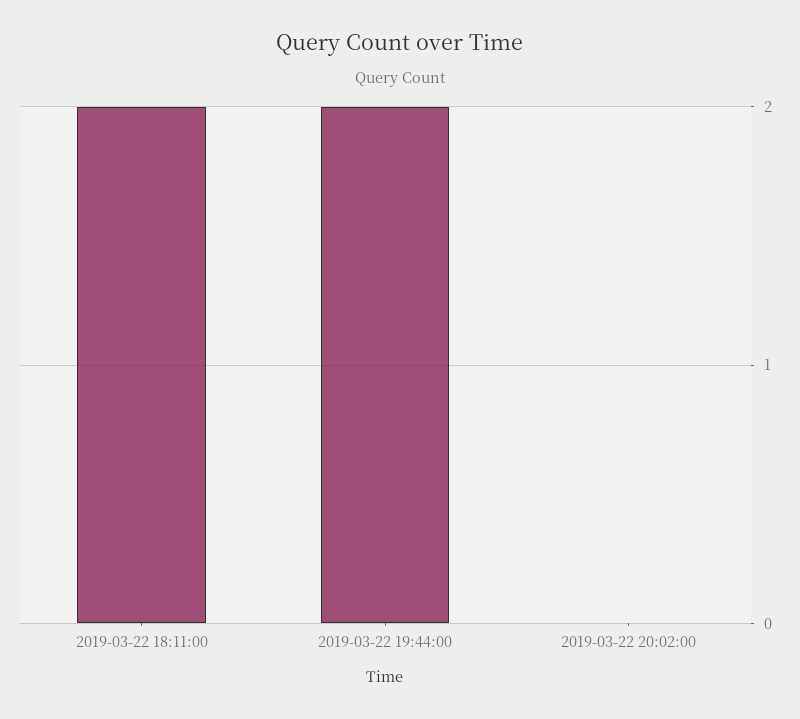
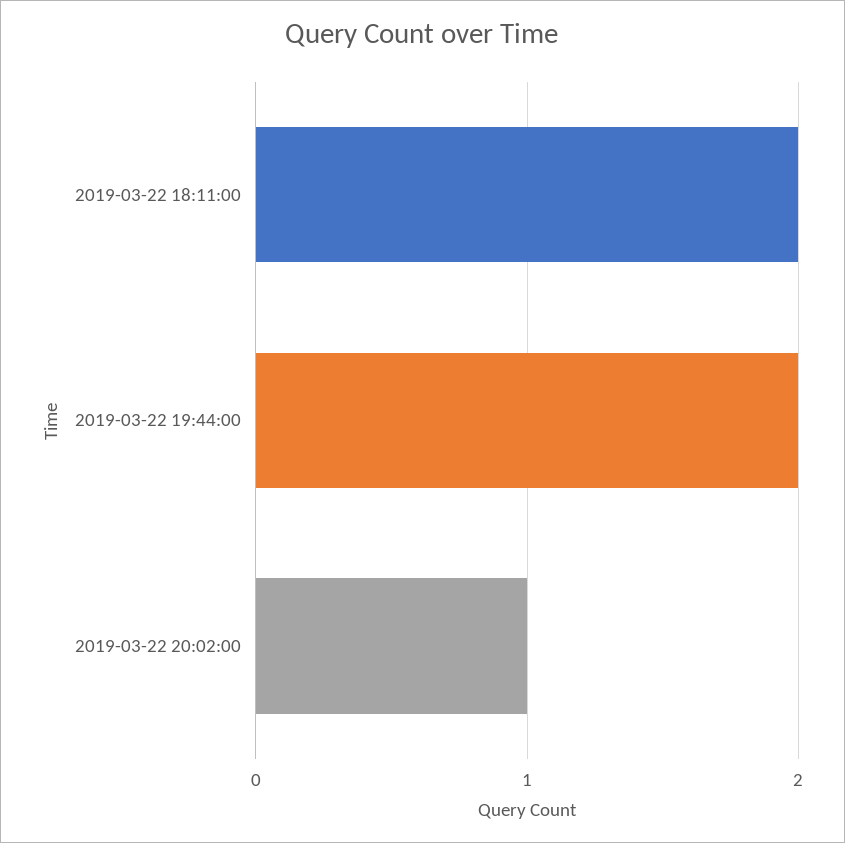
2019-03-22 20:02:00: 0 -> 1

